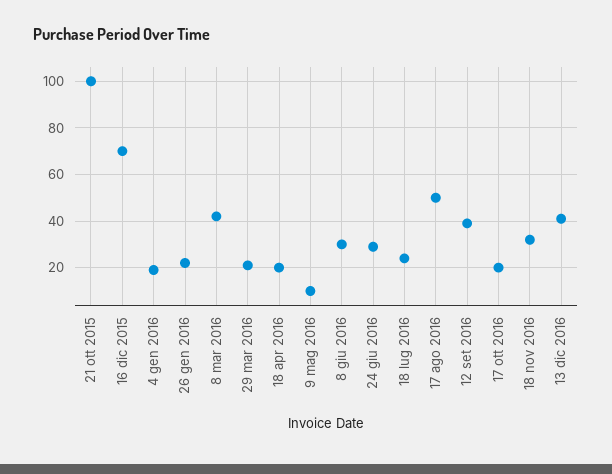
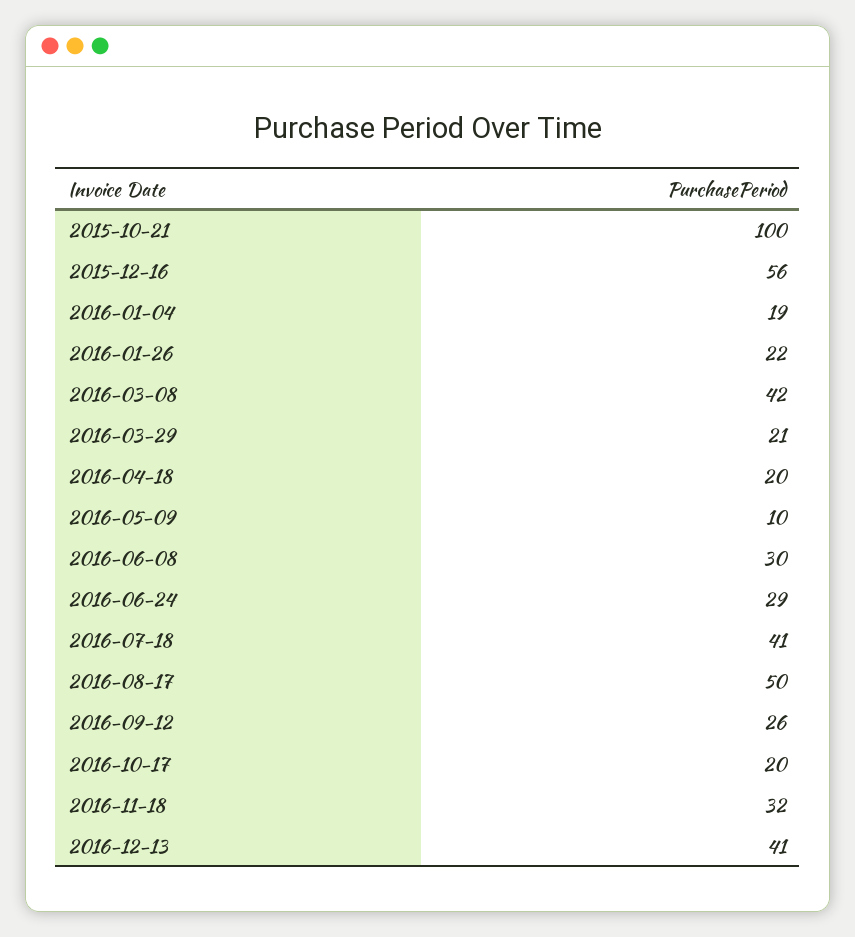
16 dic 2015: 70 -> 56
18 lug 2016: 25 -> 41
12 set 2016: 40 -> 26

